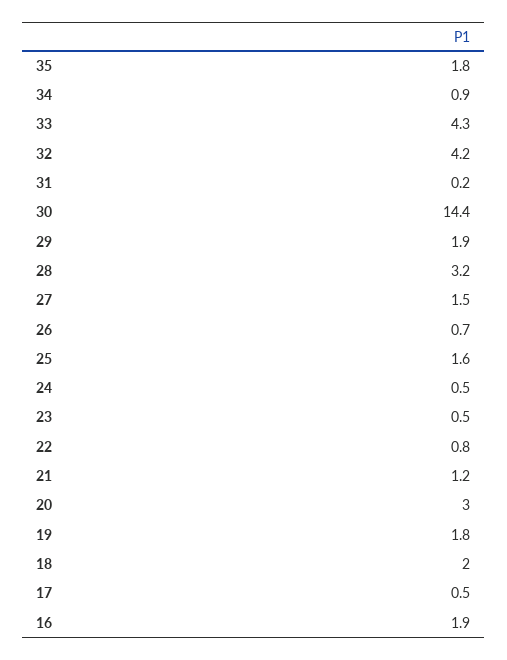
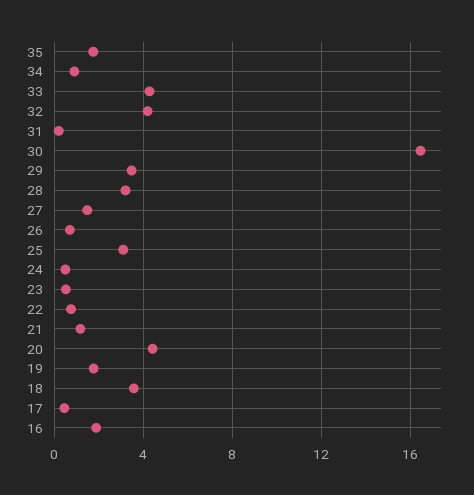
30: 14.4 -> 16.5
29: 1.9 -> 3.5
25: 1.6 -> 3
20: 3 -> 4.5
18: 2 -> 3.5

